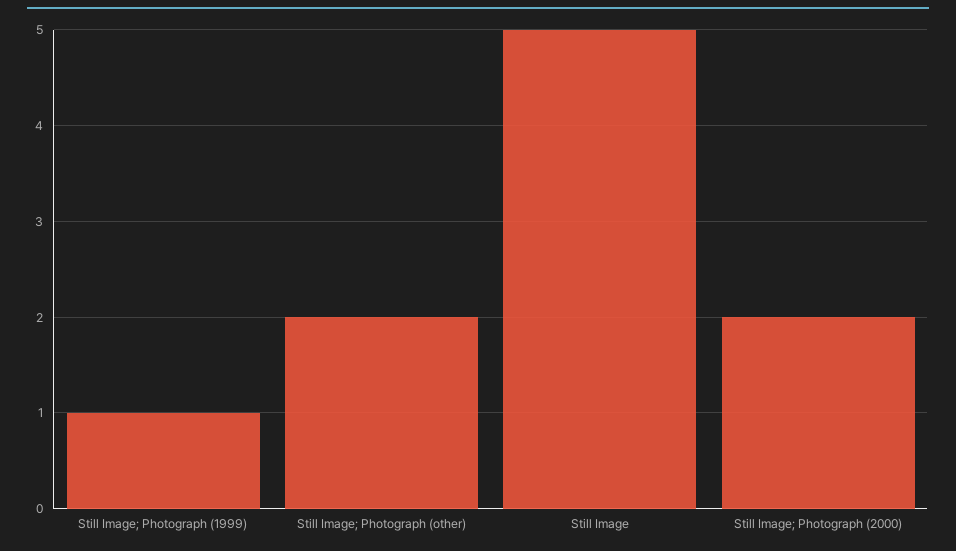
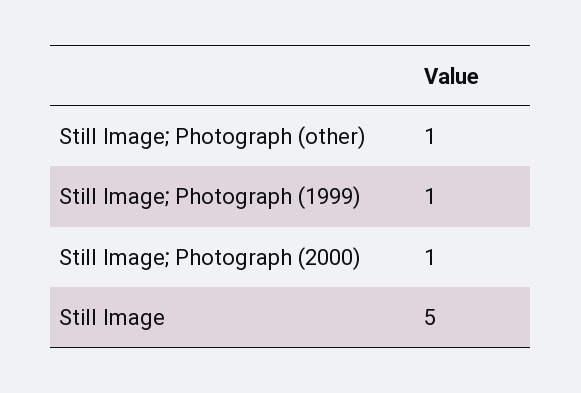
Still Image; Photograph (other): 2 -> 1
Still Image; Photograph (2000): 2 -> 1

